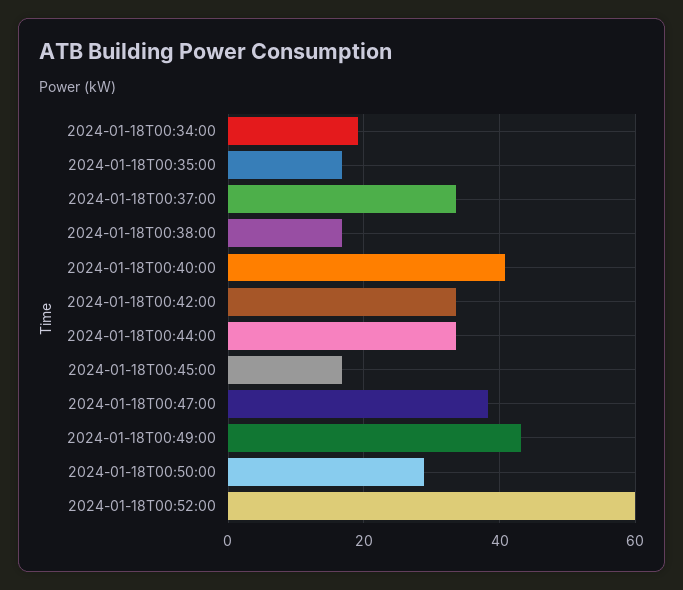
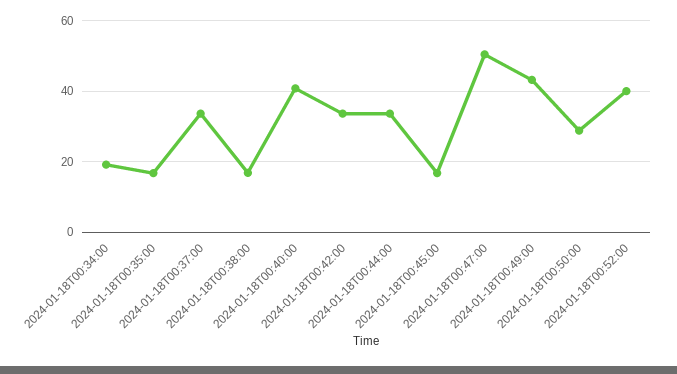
2024-01-18T00:47:00: 38 -> 50
2024-01-18T00:52:00: 60 -> 40

